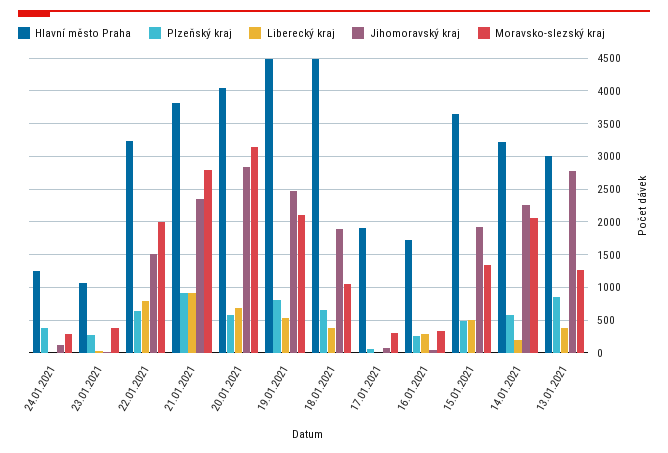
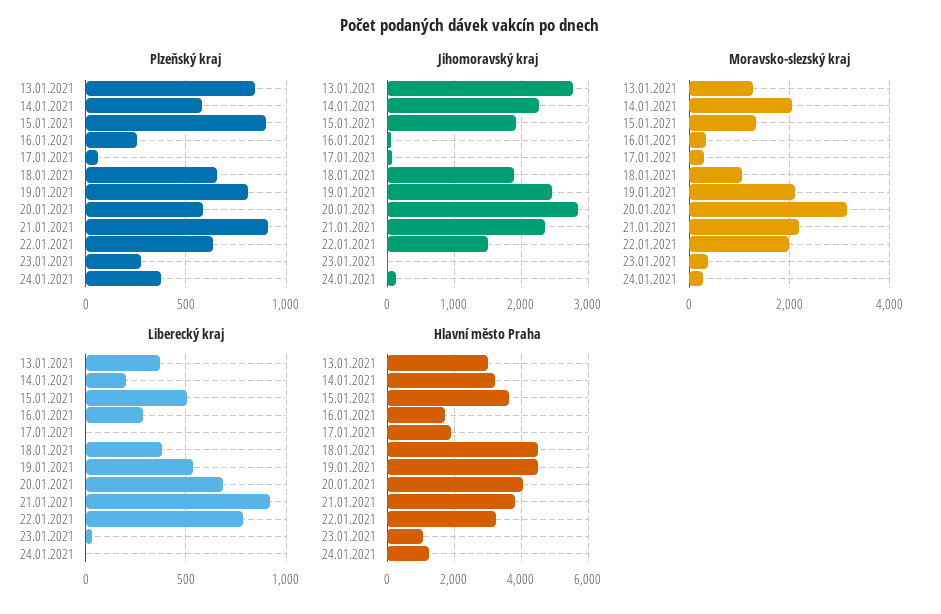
Moravsko-slezský kraj, 21.01.2021: 2800 -> 2200
Plzeňský kraj, 15.01.2021: 500 -> 900

